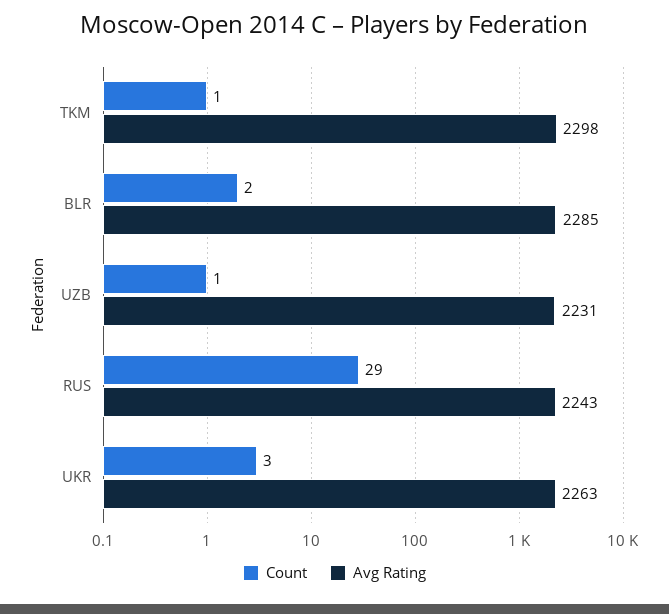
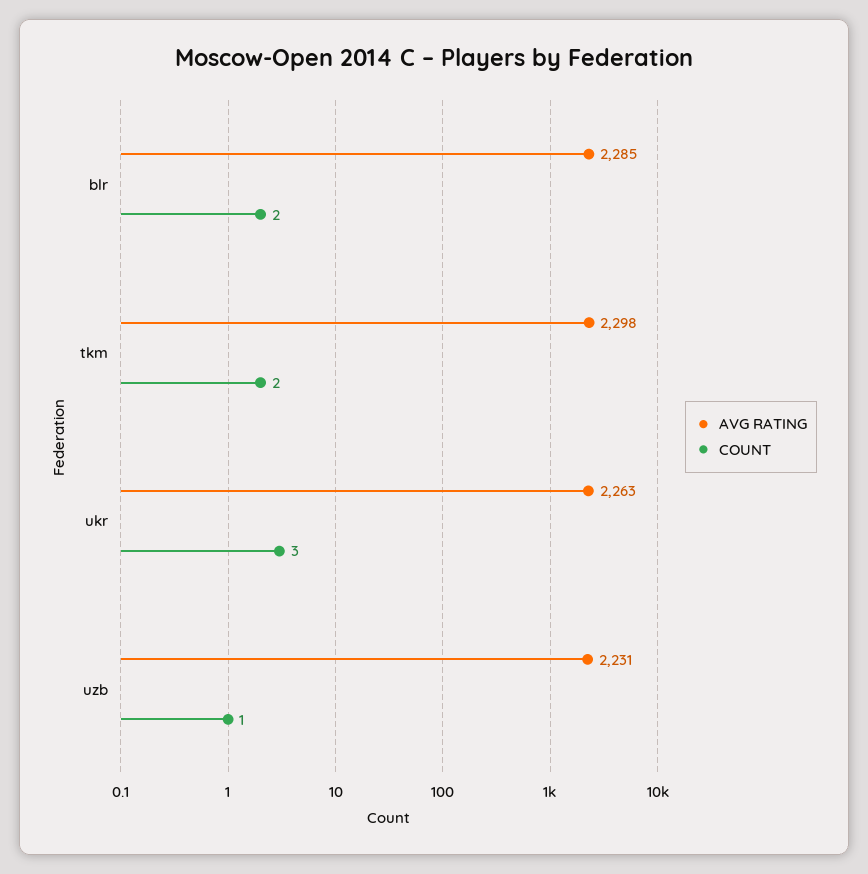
Count, TKM: 1 -> 2
Count, RUS: 29 -> none
Avg Rating, RUS: 2243 -> none

